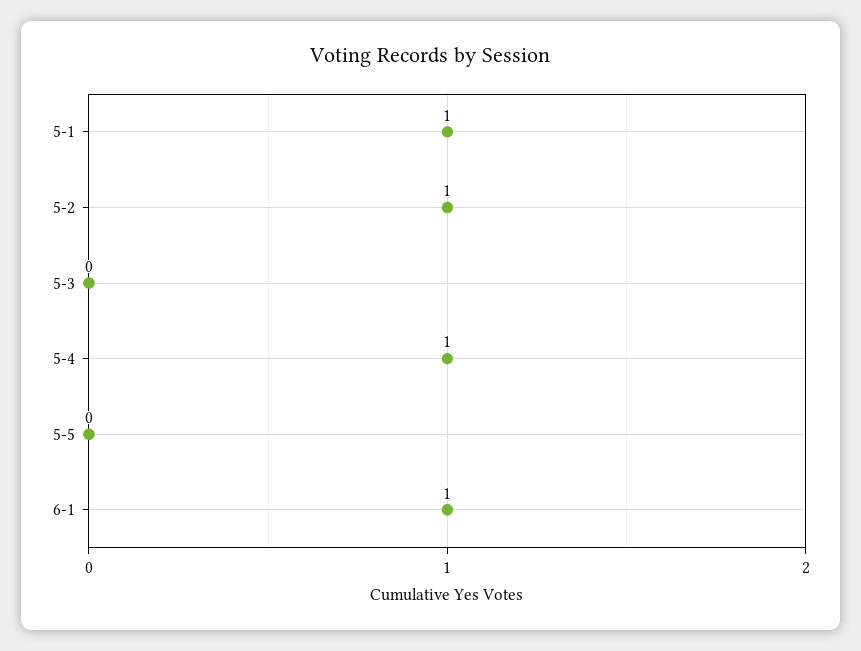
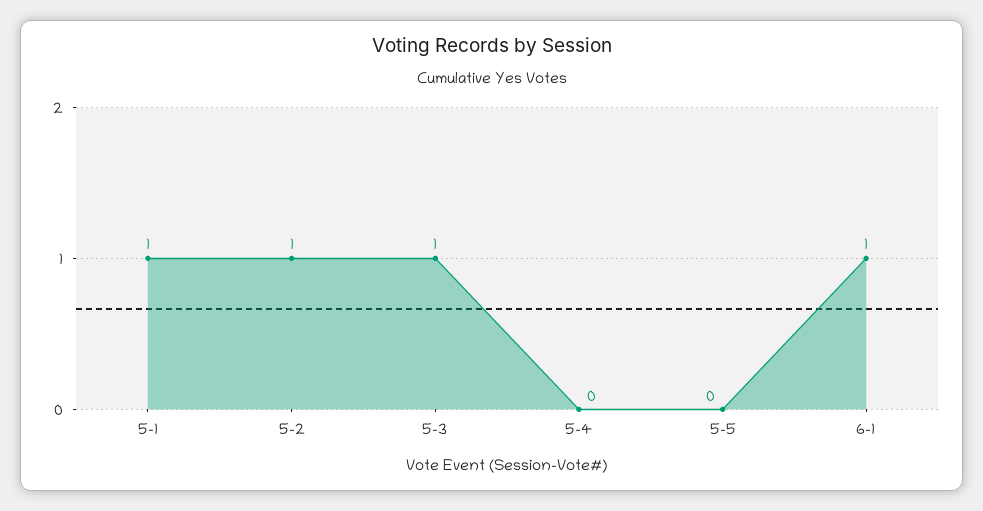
5-3: 0 -> 1
5-4: 1 -> 0

